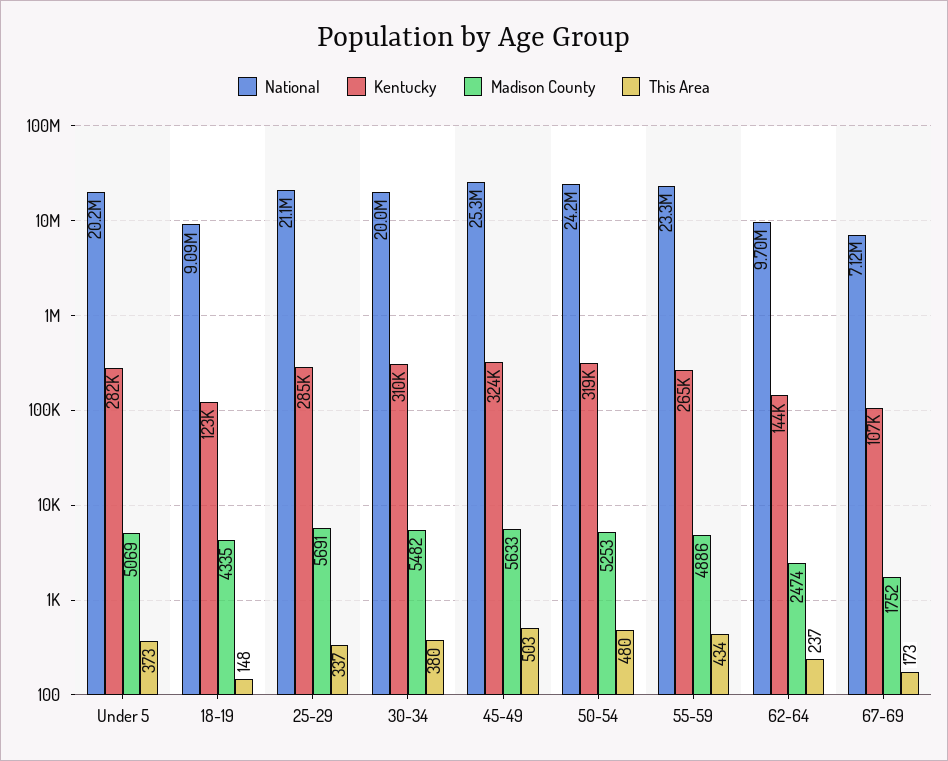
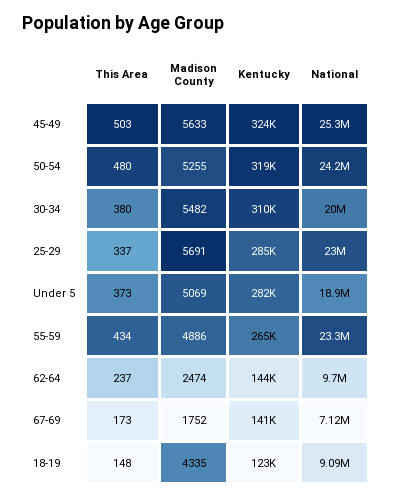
National, Under 5: 20200000 -> 18900000
National, 25-29: 21100000 -> 23000000
Madison County, 50-54: 5253 -> 5255
Kentucky, 67-69: 107000 -> 141000

